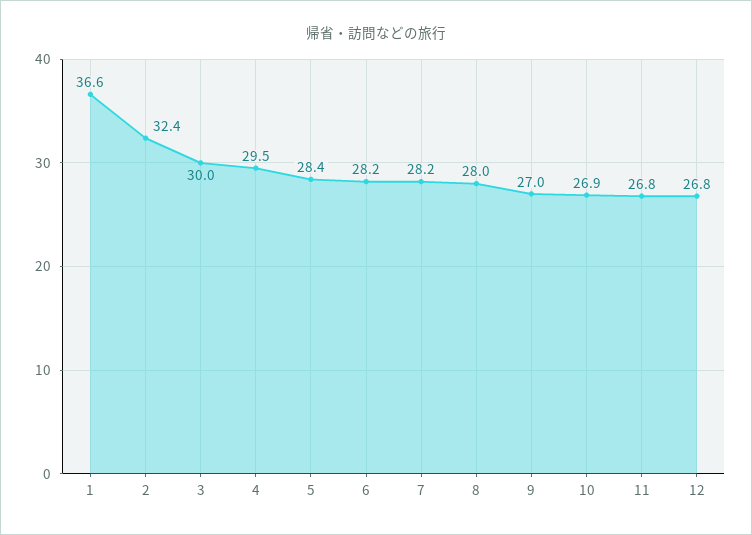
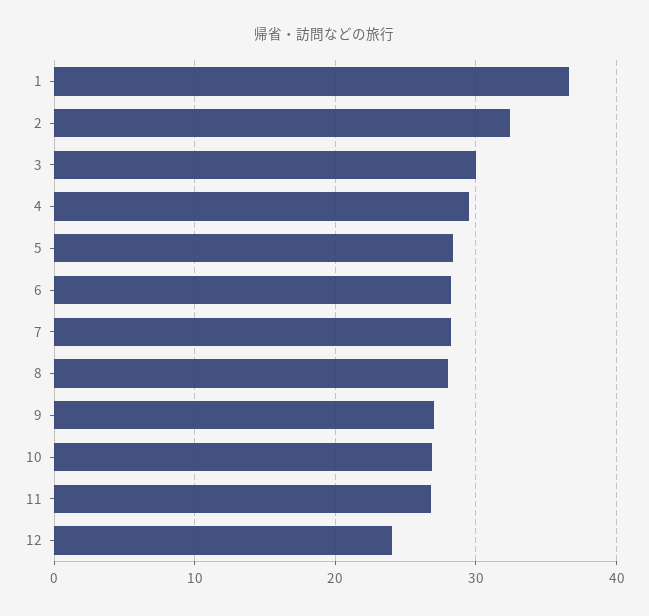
12: 26.8 -> 24

